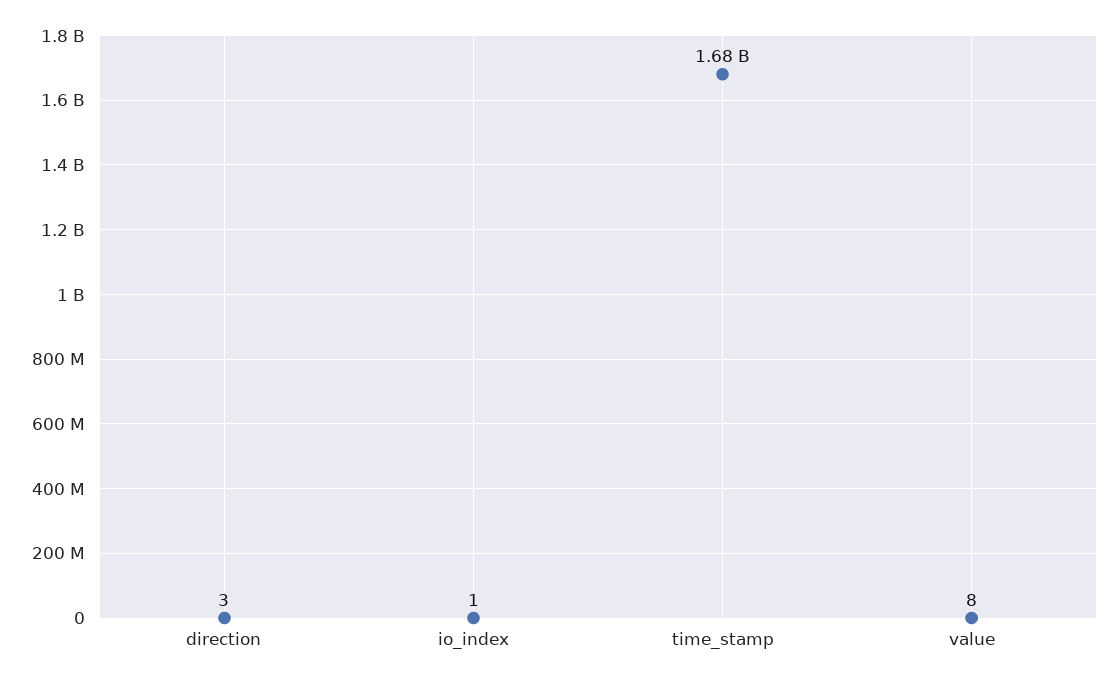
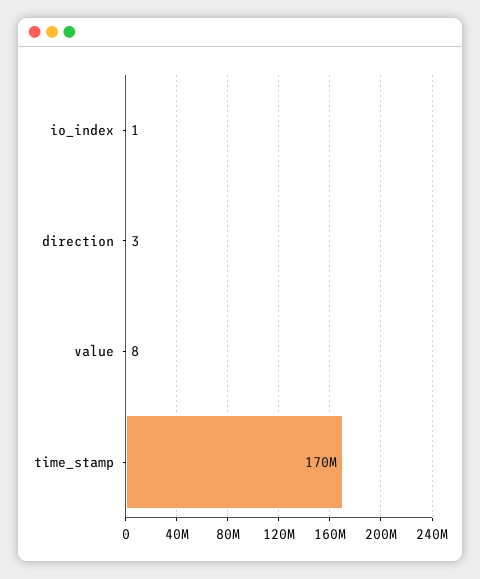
time_stamp: 1680000000 -> 170000000

